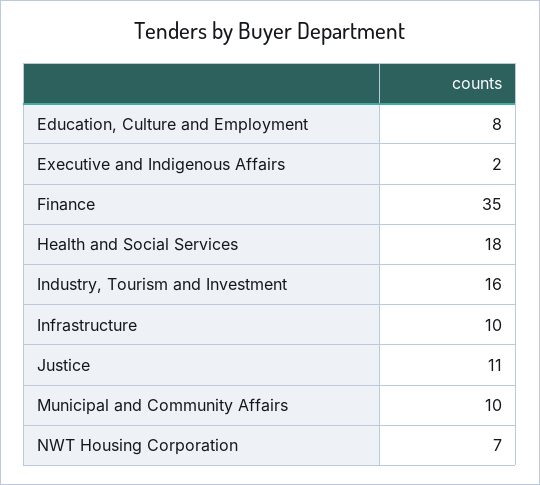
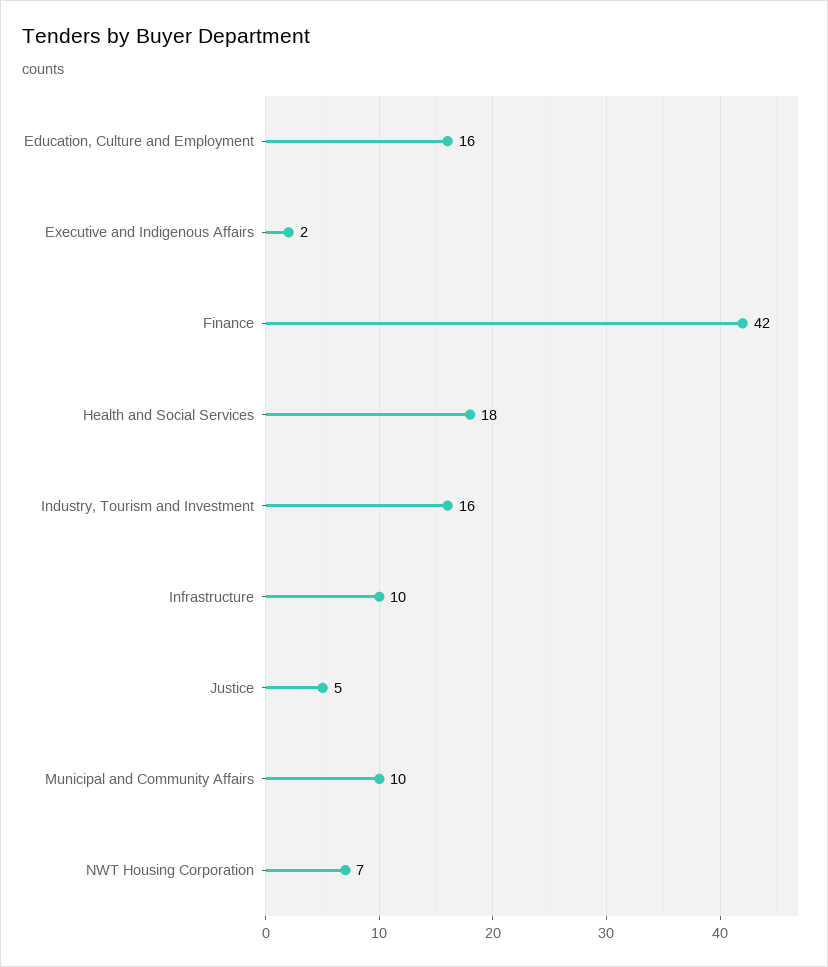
Education, Culture and Employment: 8 -> 16
Finance: 35 -> 42
Justice: 11 -> 5

